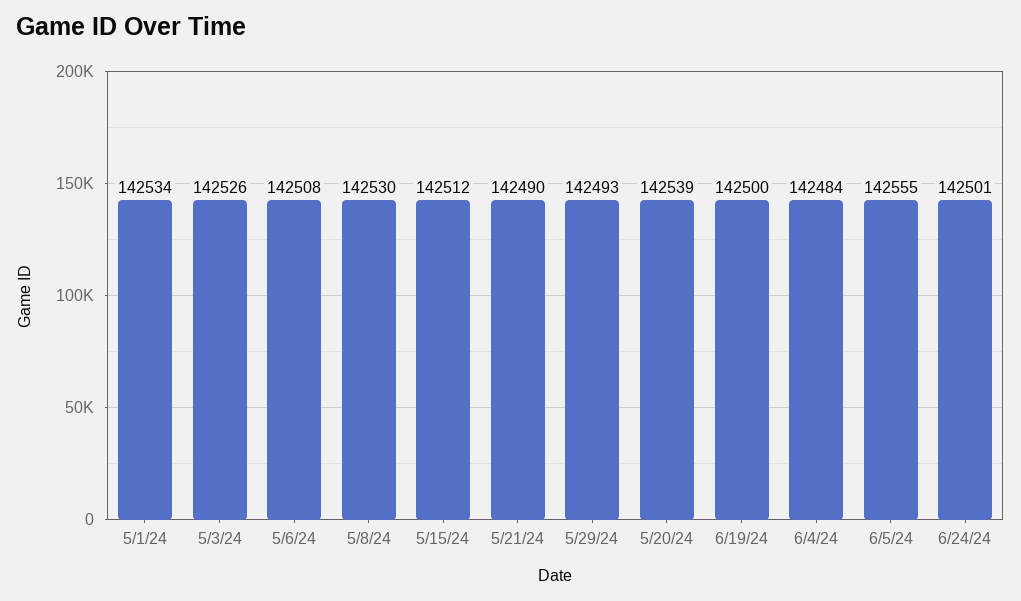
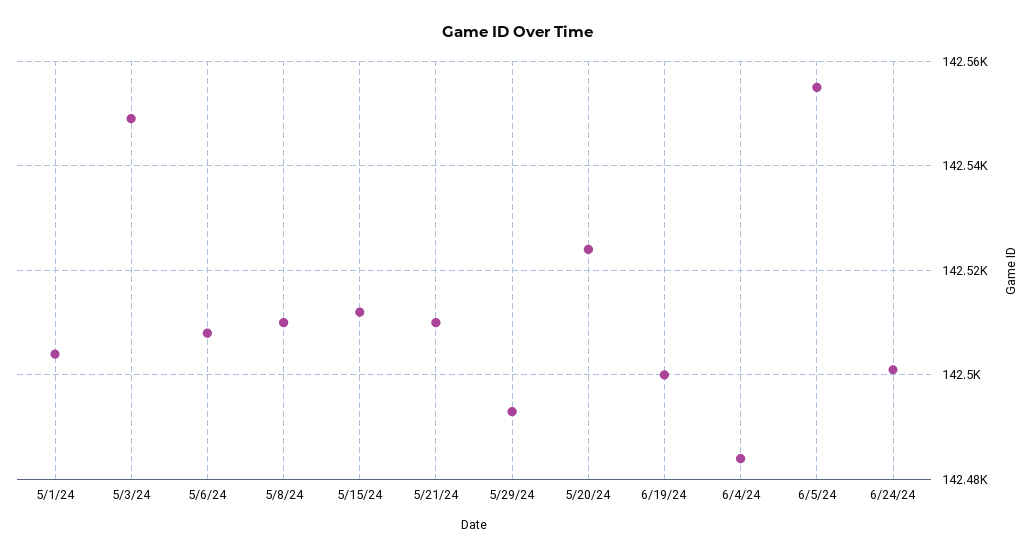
5/1/24: 142534 -> 142505
5/3/24: 142526 -> 142550
5/8/24: 142530 -> 142510
5/21/24: 142490 -> 142510
5/20/24: 142539 -> 142525

